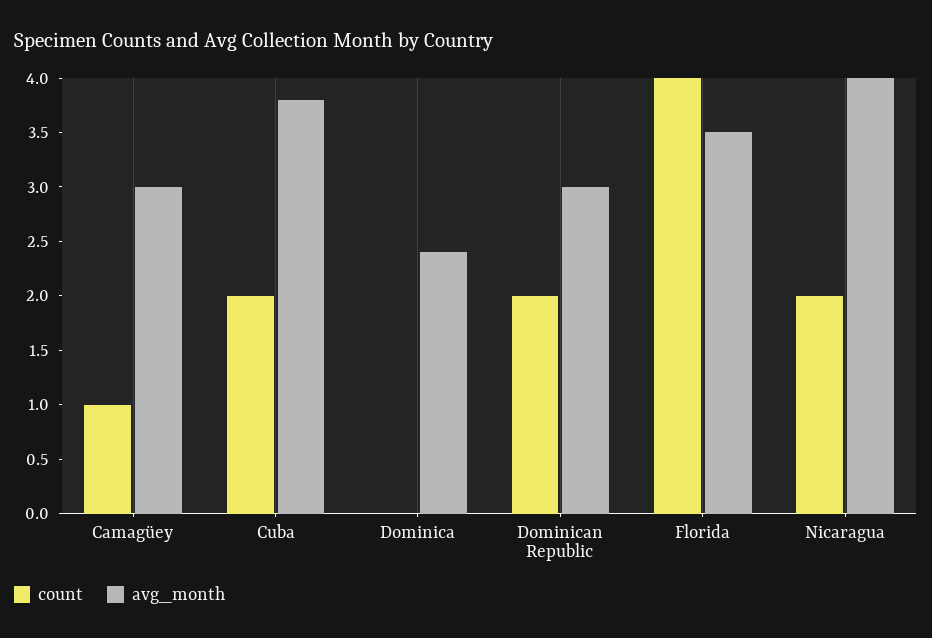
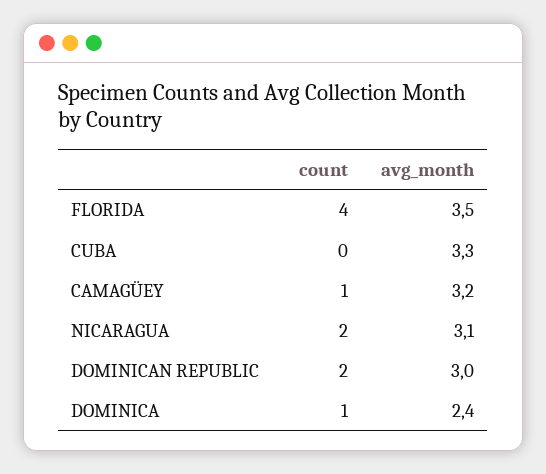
avg_month, Camagüey: 3 -> 3.2
count, Cuba: 2 -> 0
avg_month, Cuba: 3.8 -> 3.3
count, Dominica: 0 -> 1
avg_month, Nicaragua: 4 -> 3.1

